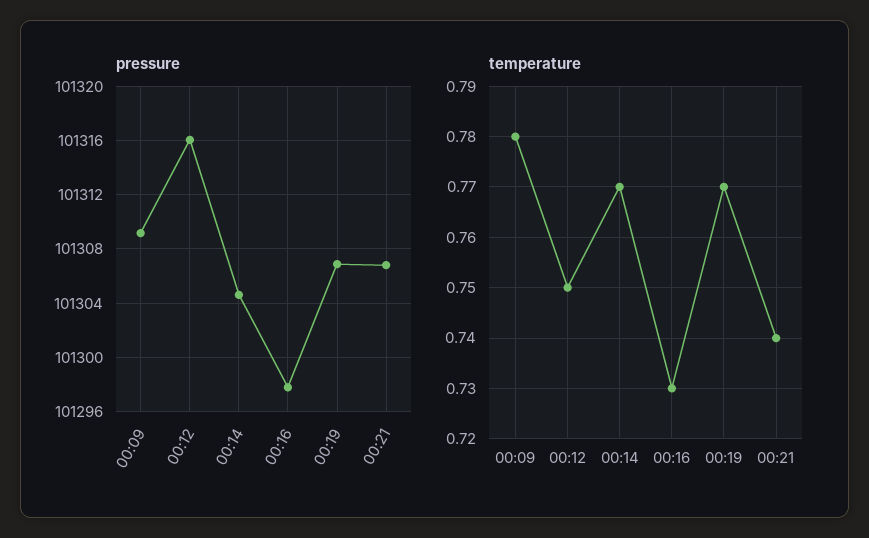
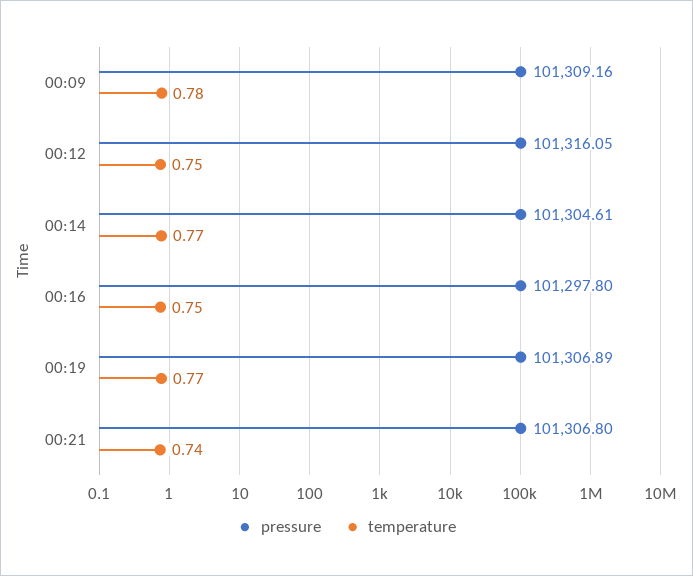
temperature, 00:16: 0.73 -> 0.75

